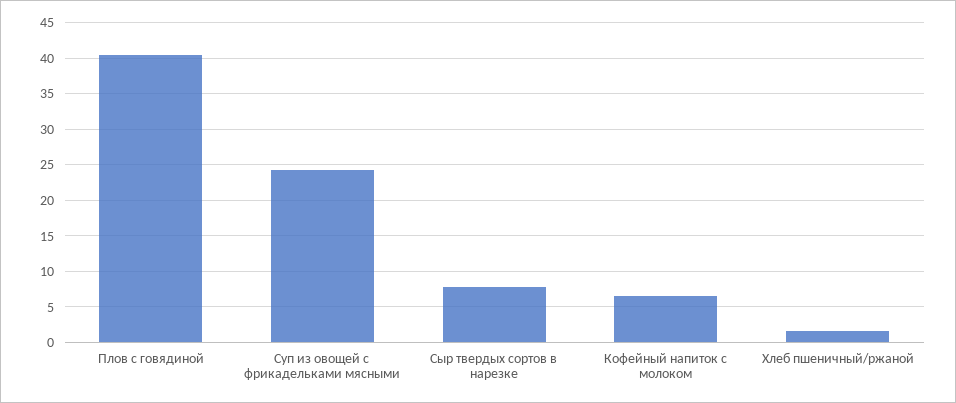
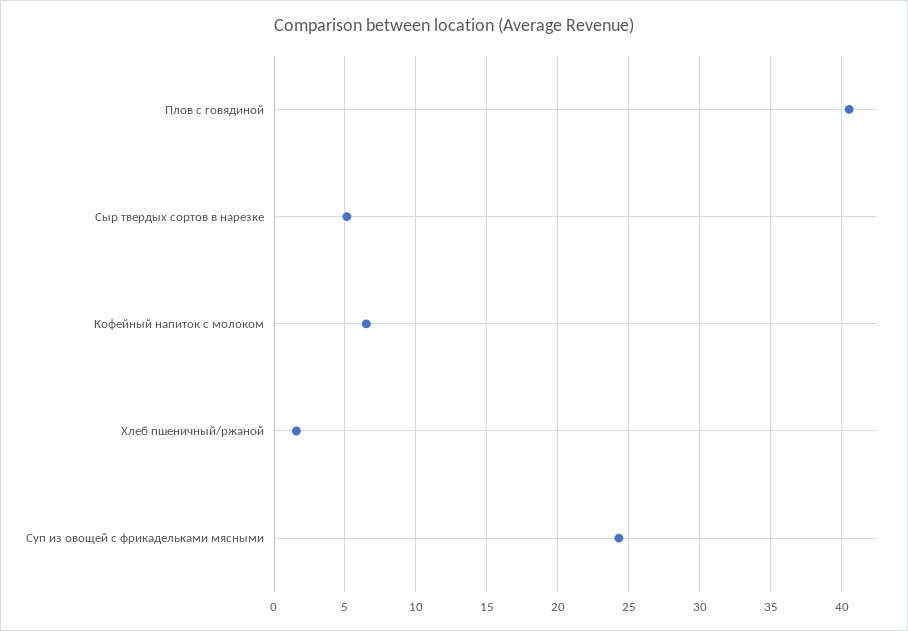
Сыр твердых сортов в нарезке: 8 -> 5

